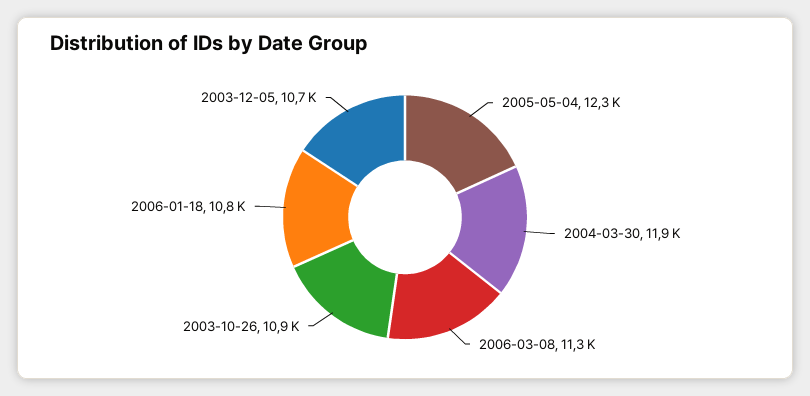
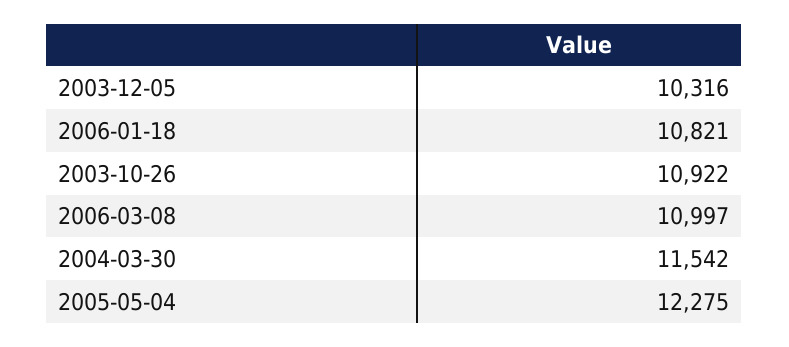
2004-03-30: 11900 -> 11542
2006-03-08: 11300 -> 10997
2003-12-05: 10700 -> 10316

